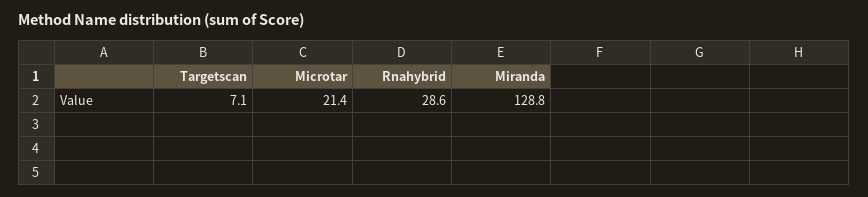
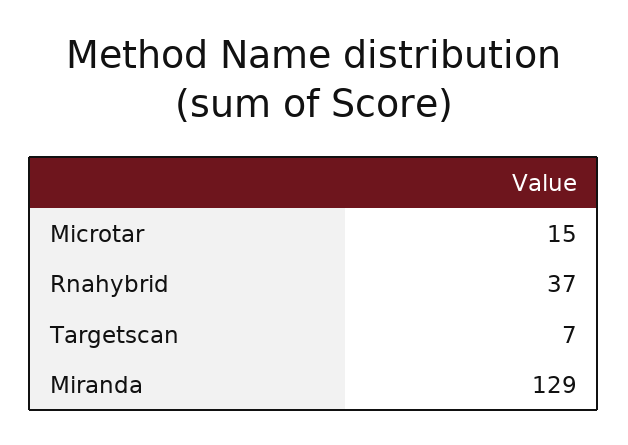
Microtar: 21.4 -> 15
Rnahybrid: 28.6 -> 37

